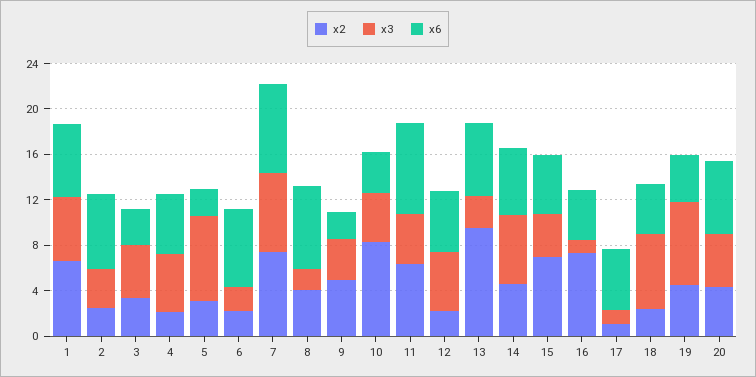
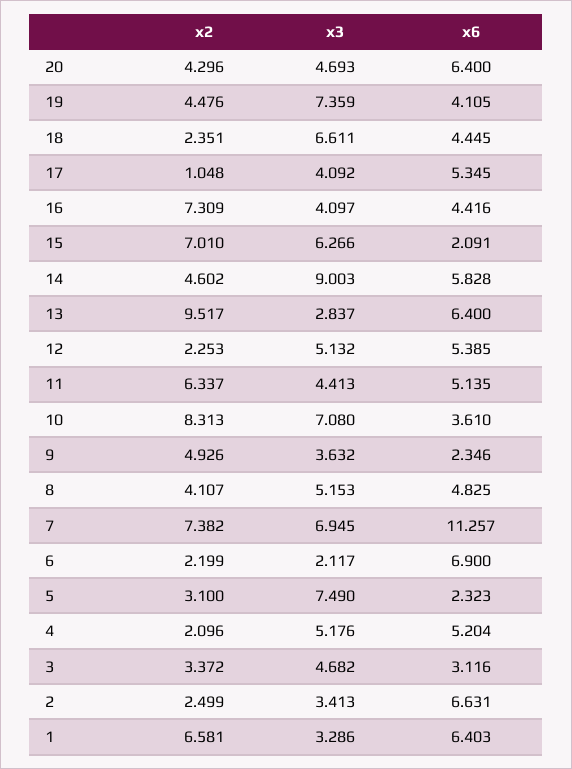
x3, 1: 6 -> 3.286
x6, 7: 8 -> 11.257
x3, 8: 2 -> 5.153
x6, 8: 7 -> 4.825
x3, 10: 4 -> 7.08
x6, 11: 8 -> 5.135
x3, 14: 6 -> 9.003
x3, 15: 4 -> 6.266
x6, 15: 5 -> 2.091
x3, 16: 1 -> 4.097
x3, 17: 1 -> 4.092

